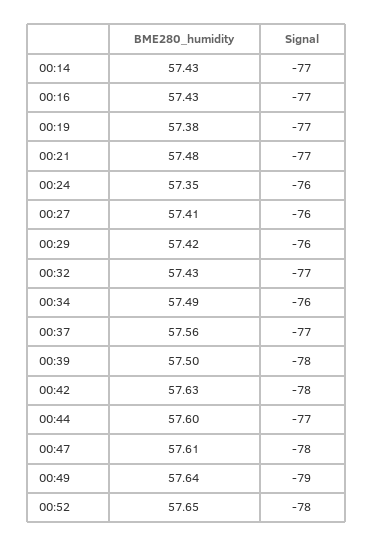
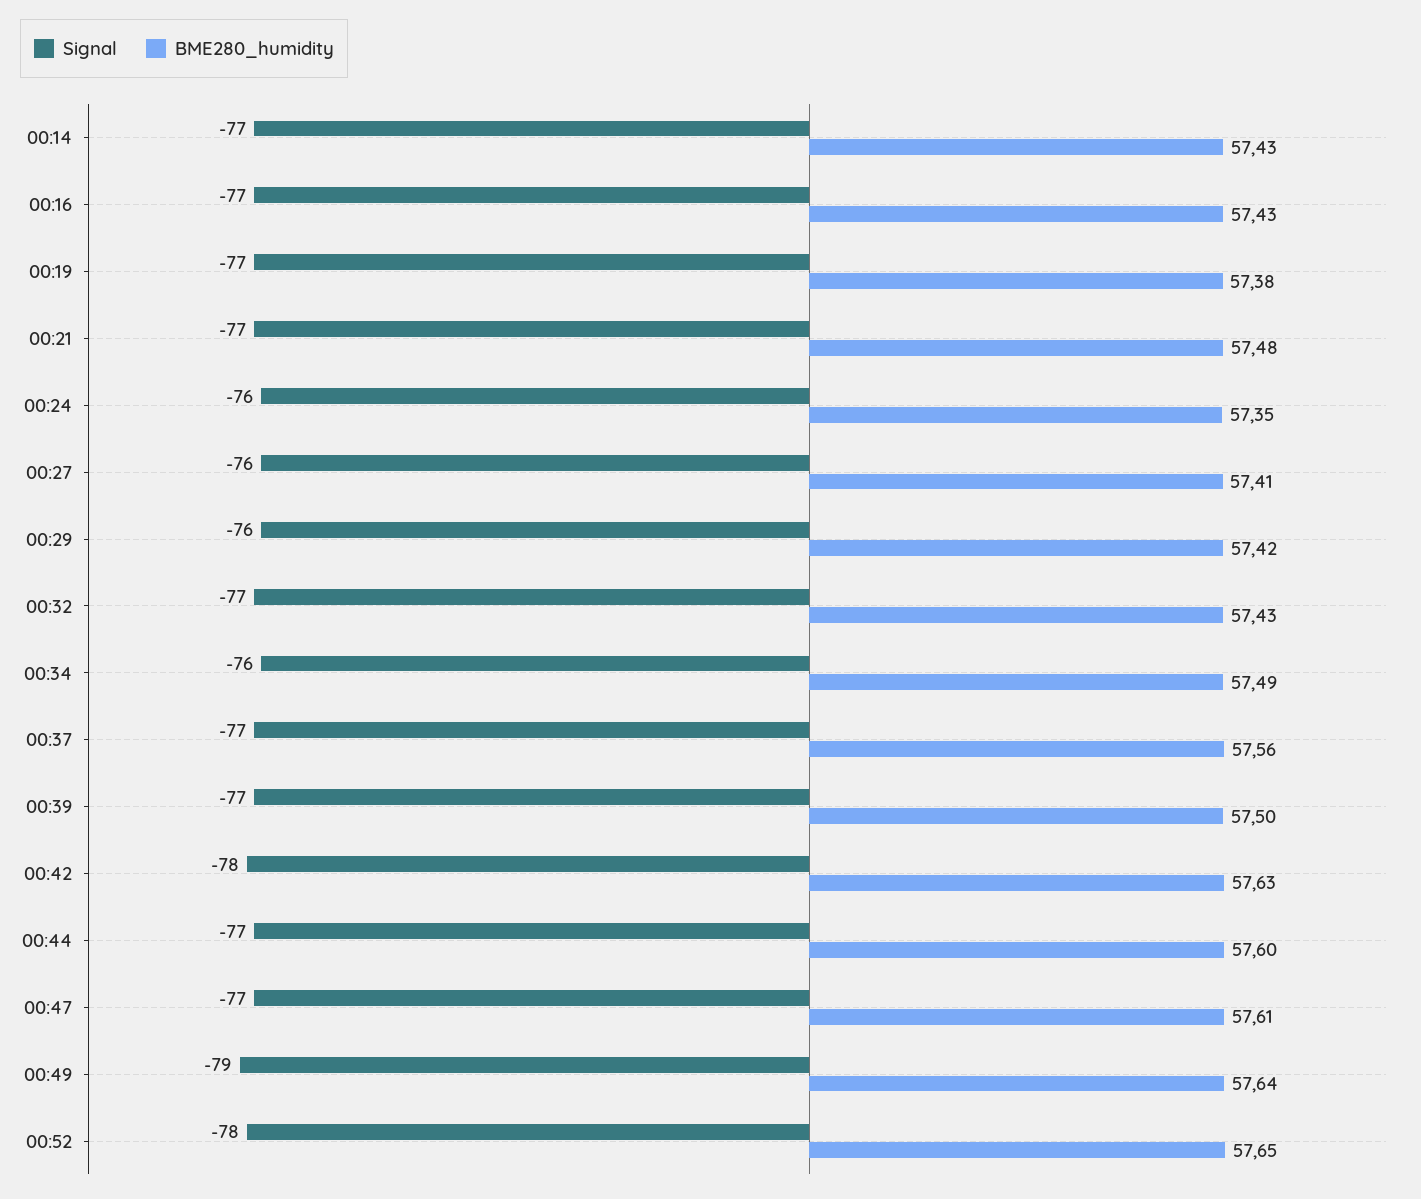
Signal, 00:39: -78 -> -77
Signal, 00:47: -78 -> -77

